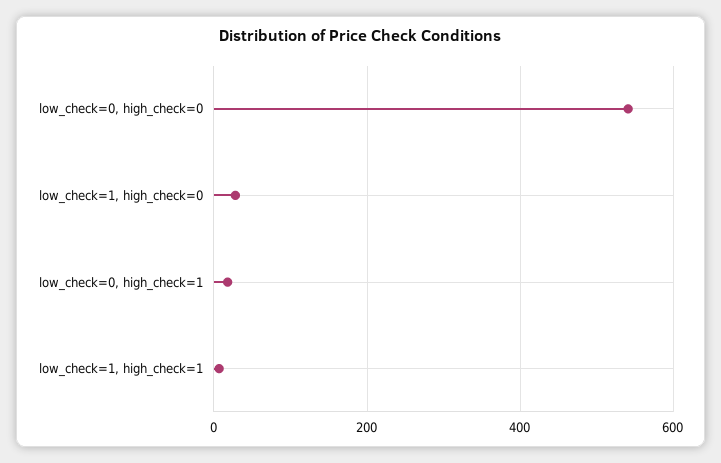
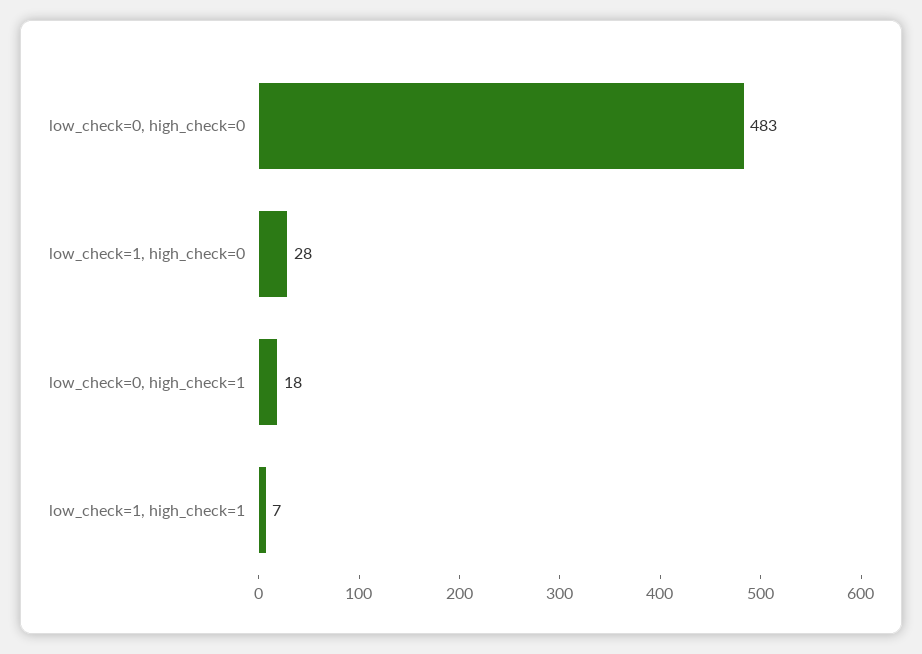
low_check=0, high_check=0: 540 -> 483

